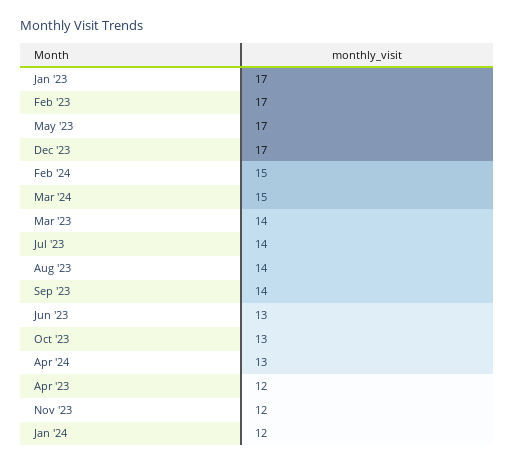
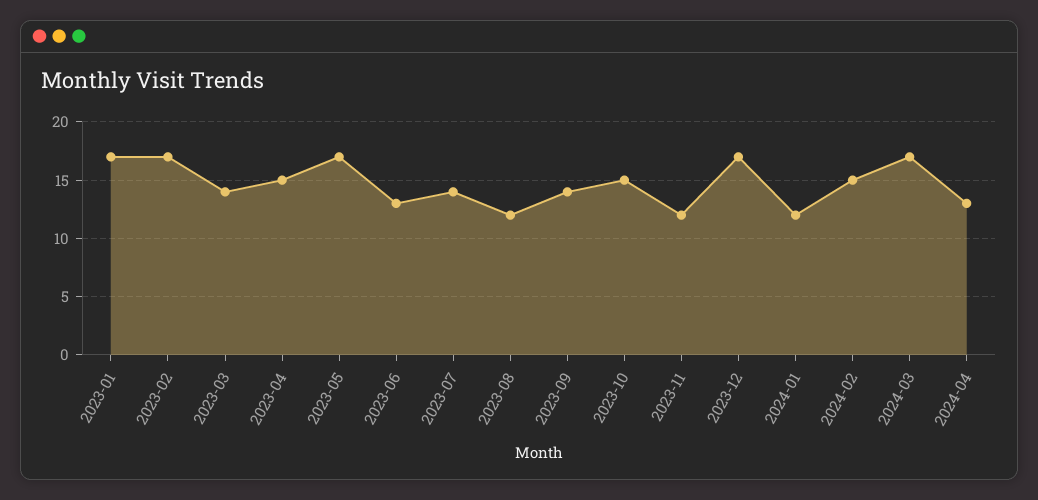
Mar '24: 15 -> 17
Aug '23: 14 -> 12
Oct '23: 13 -> 15
Apr '23: 12 -> 15

